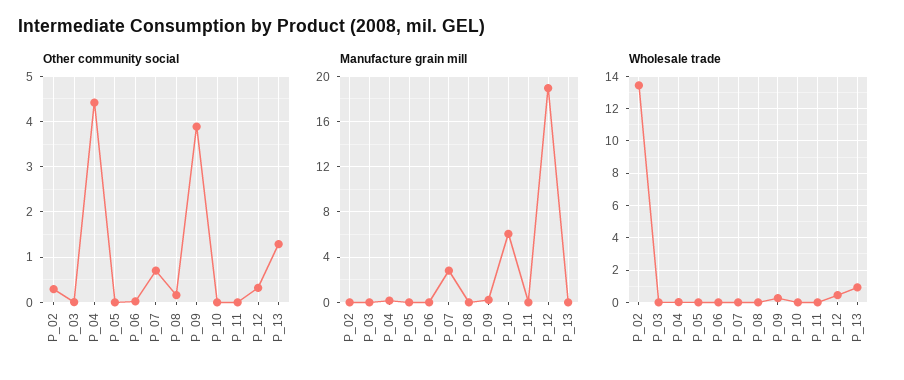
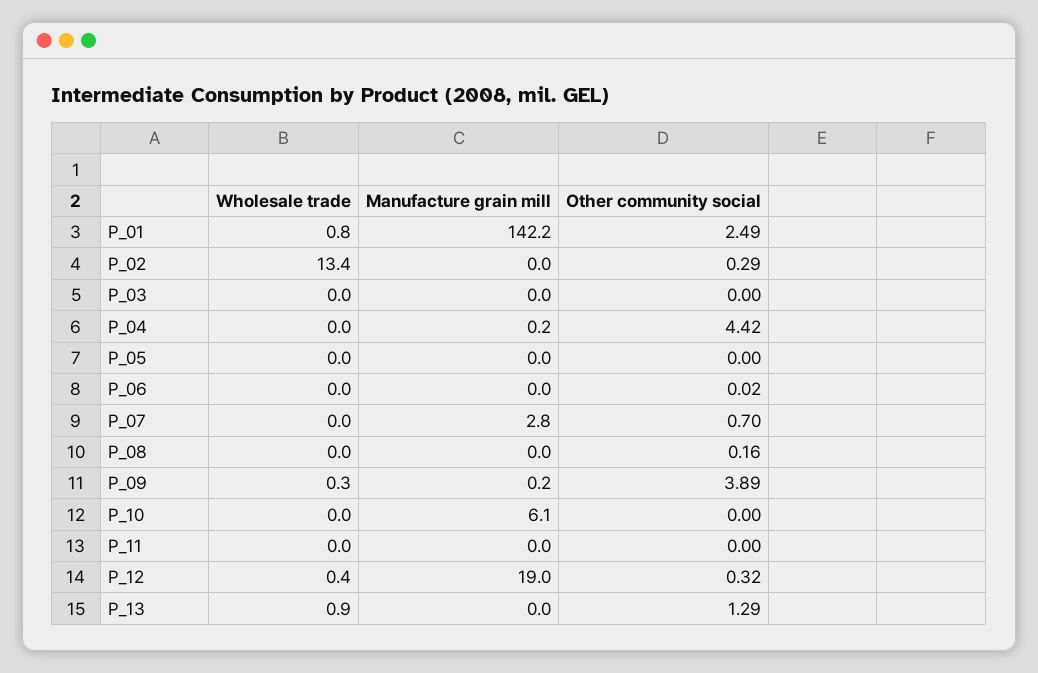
Wholesale trade, P_01: none -> 0.8
Manufacture grain mill, P_01: none -> 142.2
Other community social, P_01: none -> 2.49

